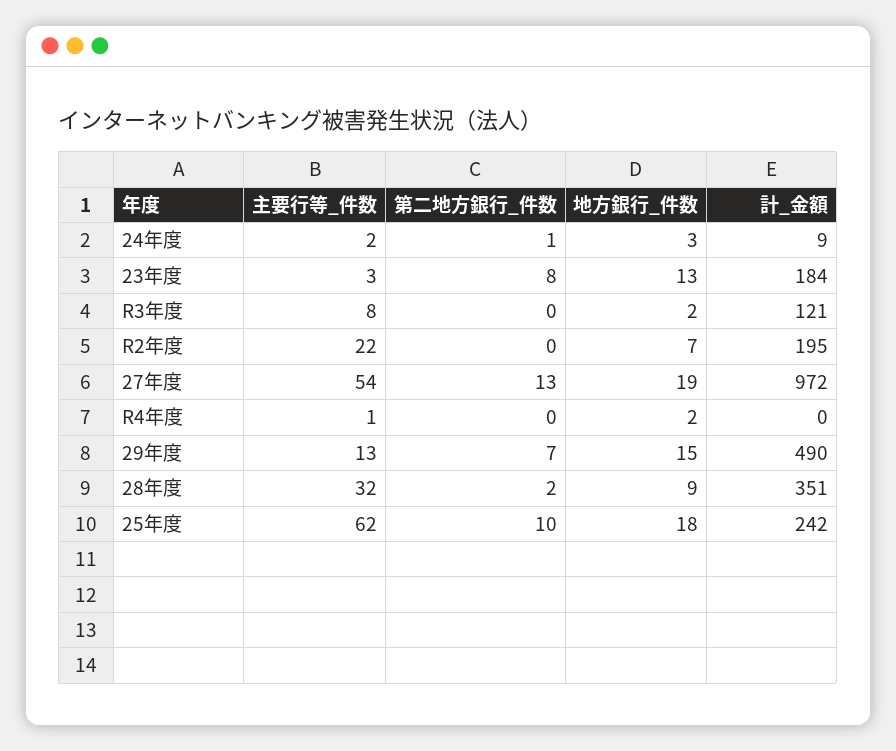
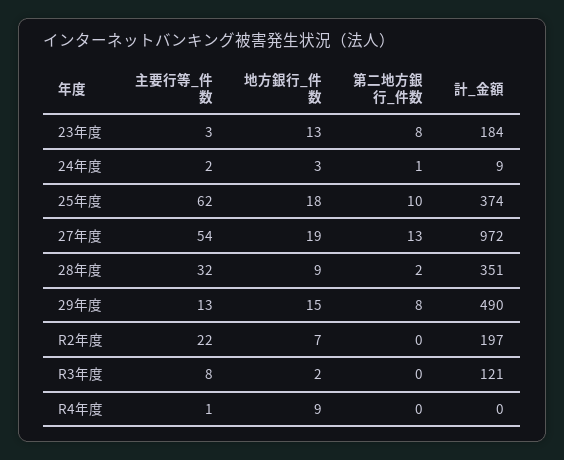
計_金額, R2年度: 195 -> 197
地方銀行_件数, R4年度: 2 -> 9
第二地方銀行_件数, 29年度: 7 -> 8
計_金額, 25年度: 242 -> 374

